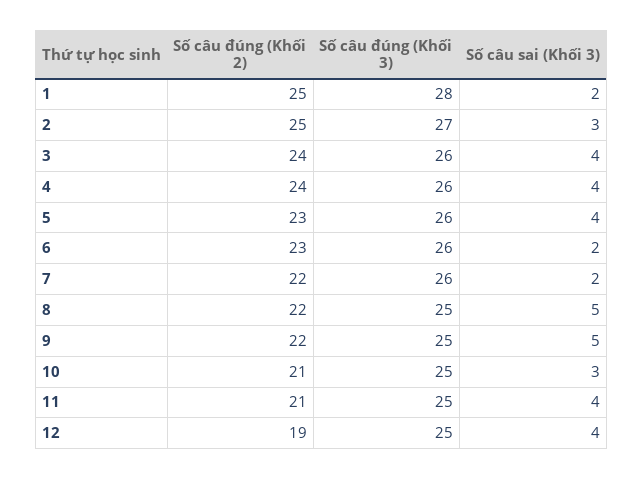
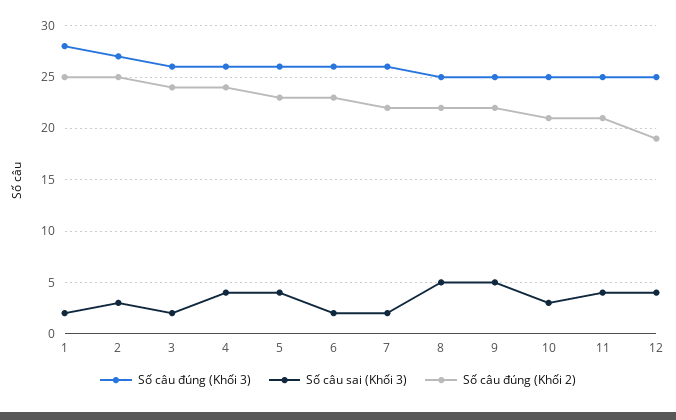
Số câu sai (Khối 3), 3: 4 -> 2

